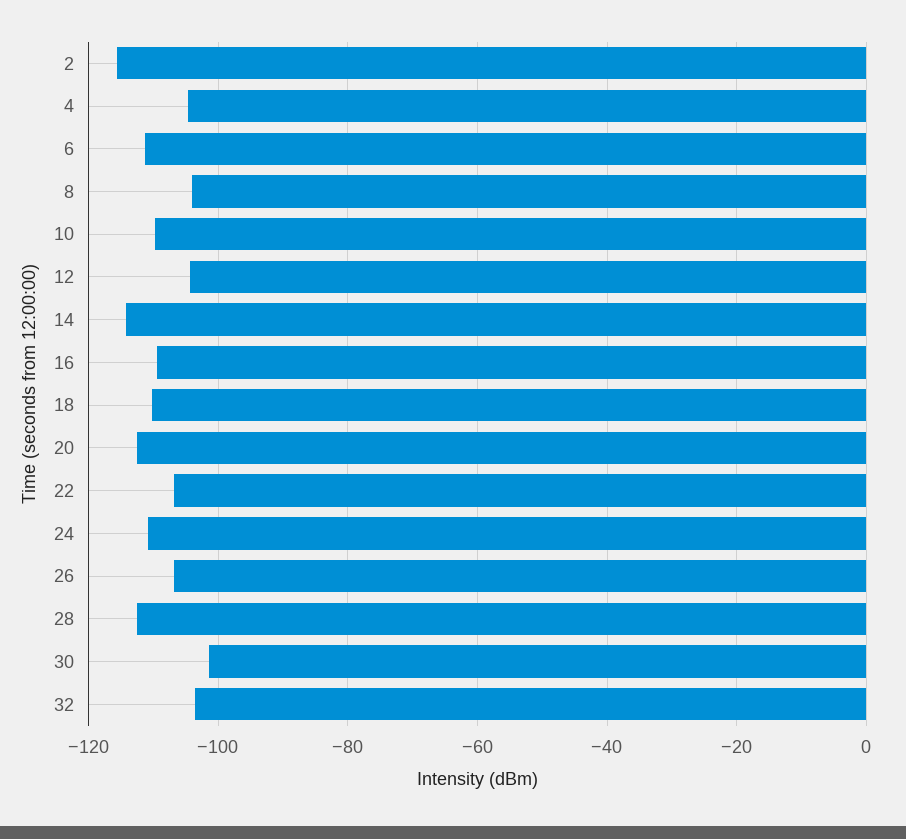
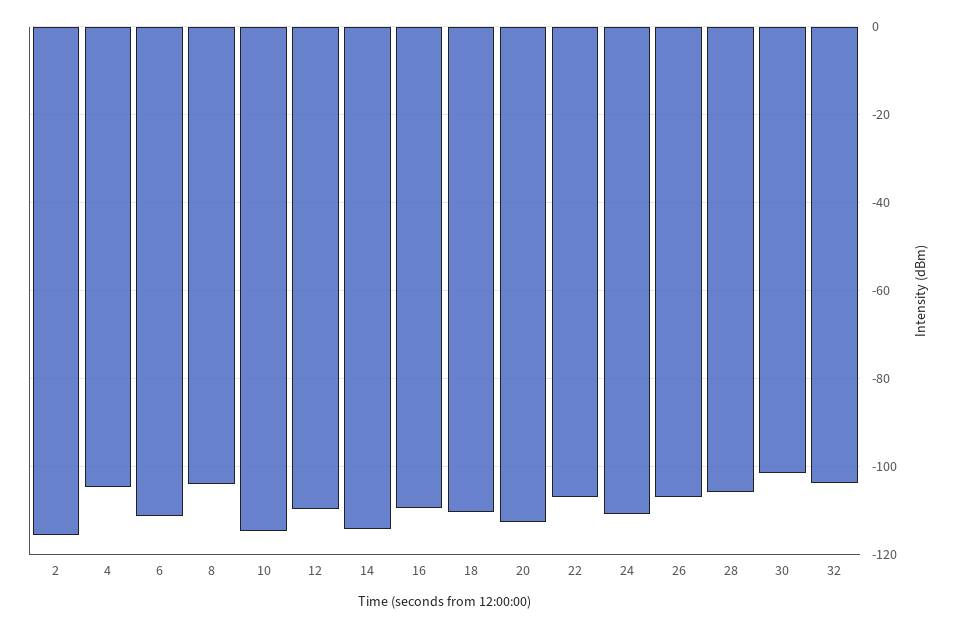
10: -110 -> -114
12: -104 -> -110
28: -112 -> -106

